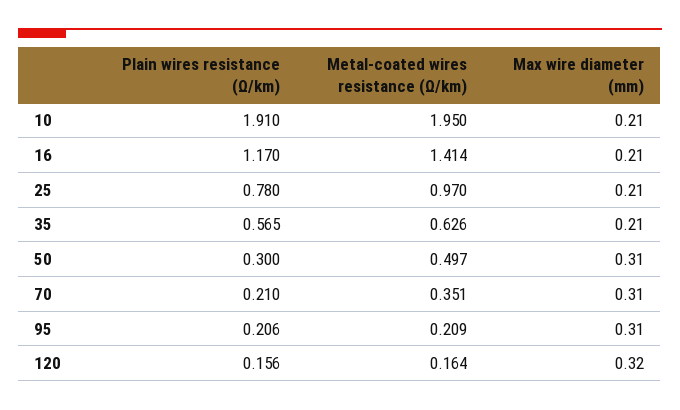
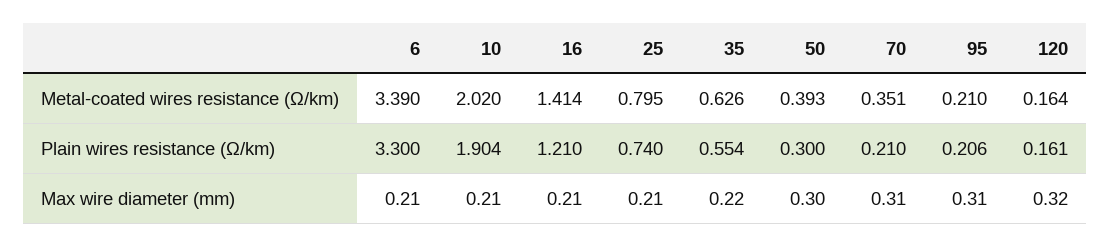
Plain wires resistance (Ω/km), 10: 1.91 -> 1.904
Metal-coated wires resistance (Ω/km), 10: 1.95 -> 2.02
Plain wires resistance (Ω/km), 16: 1.17 -> 1.21
Plain wires resistance (Ω/km), 25: 0.78 -> 0.74
Metal-coated wires resistance (Ω/km), 25: 0.97 -> 0.795
Plain wires resistance (Ω/km), 35: 0.565 -> 0.554
Max wire diameter (mm), 35: 0.21 -> 0.22
Metal-coated wires resistance (Ω/km), 50: 0.497 -> 0.393
Max wire diameter (mm), 50: 0.31 -> 0.3
Metal-coated wires resistance (Ω/km), 95: 0.209 -> 0.21
Plain wires resistance (Ω/km), 120: 0.156 -> 0.161
Metal-coated wires resistance (Ω/km), 6: none -> 3.39
Plain wires resistance (Ω/km), 6: none -> 3.3
Max wire diameter (mm), 6: none -> 0.21

